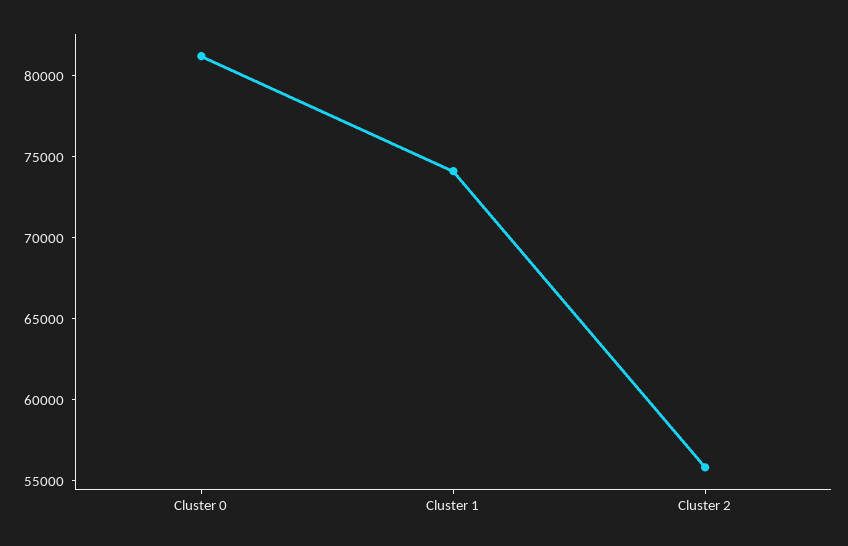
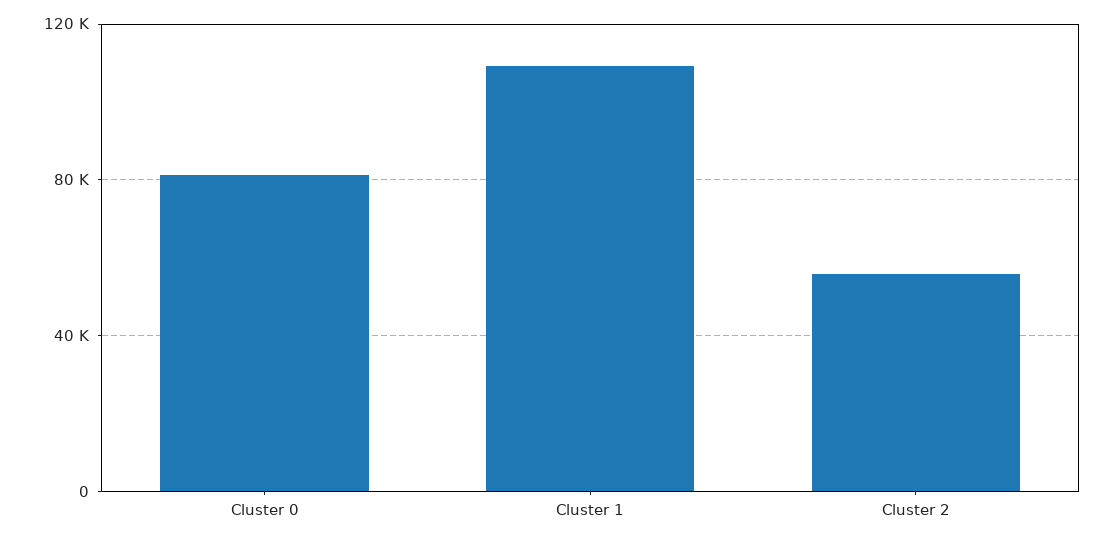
Cluster 1: 74000 -> 110000

